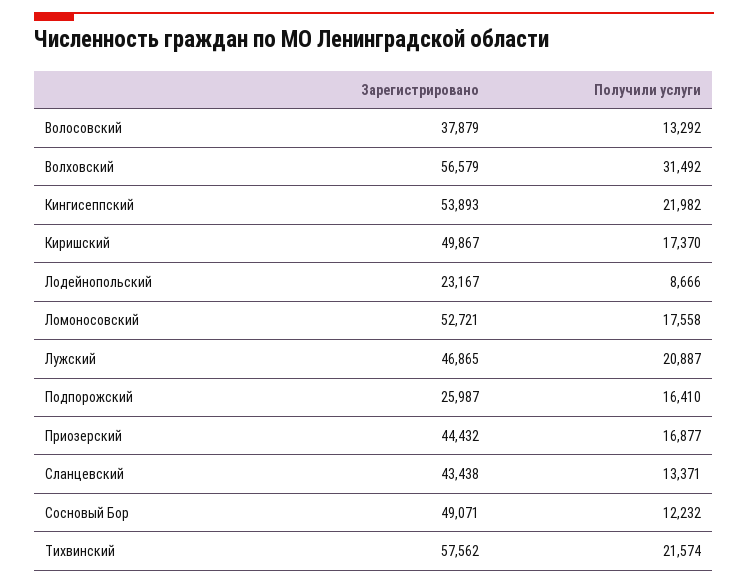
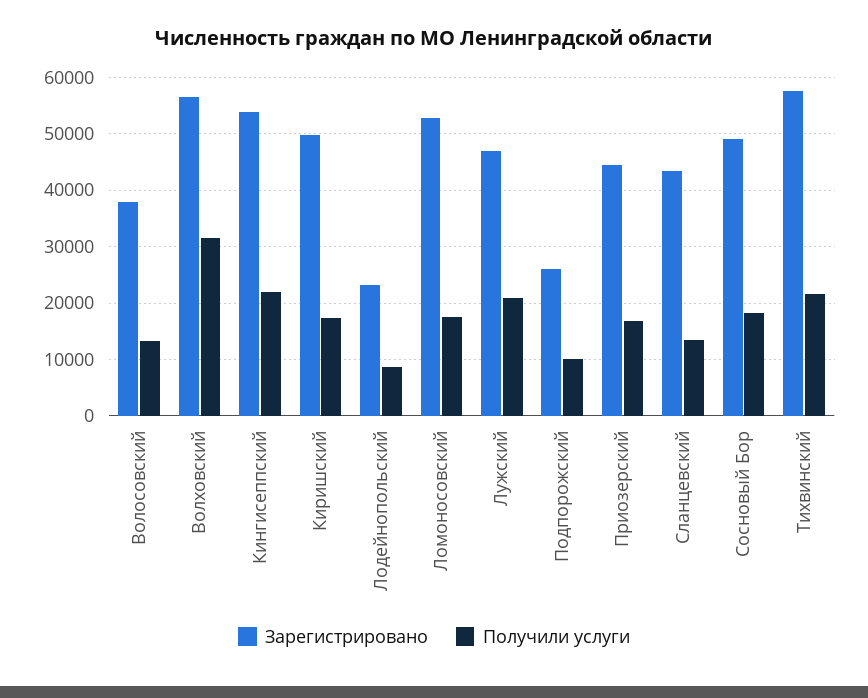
Получили услуги, Подпорожский: 16410 -> 10000
Получили услуги, Сосновый Бор: 12232 -> 18000

